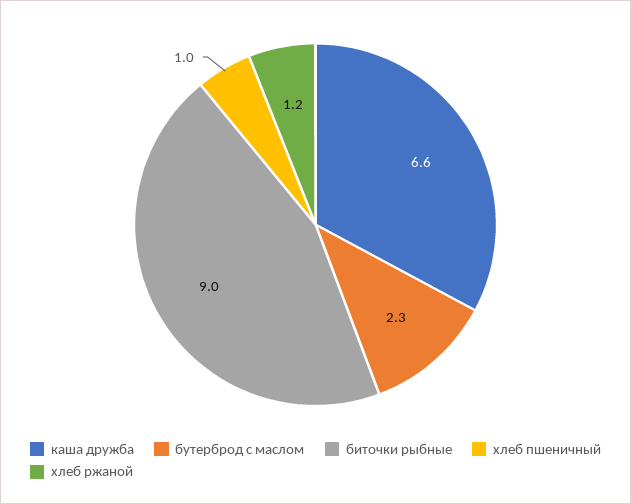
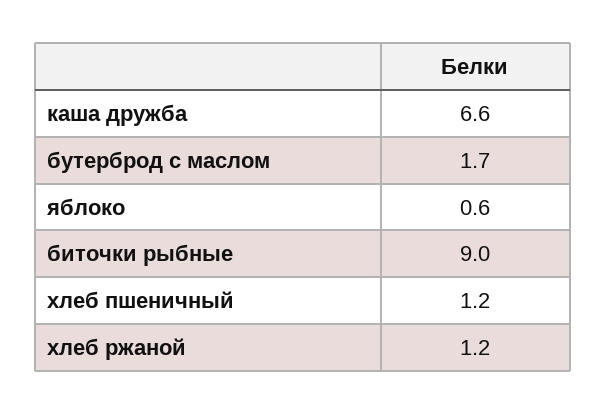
бутерброд с маслом: 2.3 -> 1.7
хлеб пшеничный: 1 -> 1.2
яблоко: none -> 0.6

